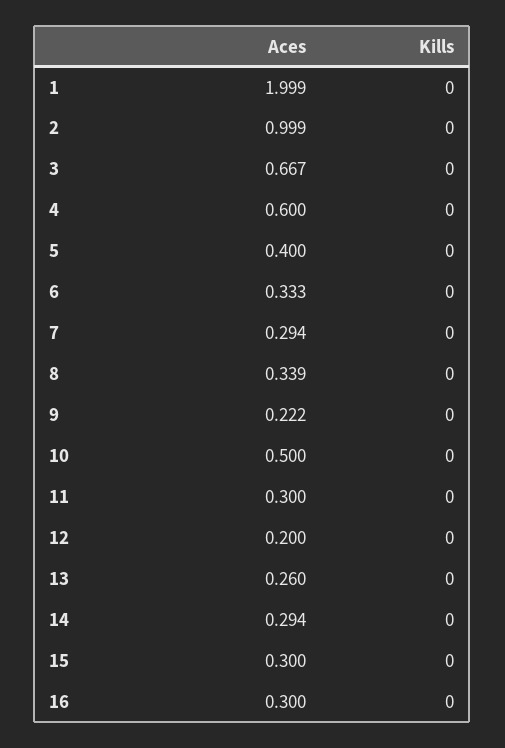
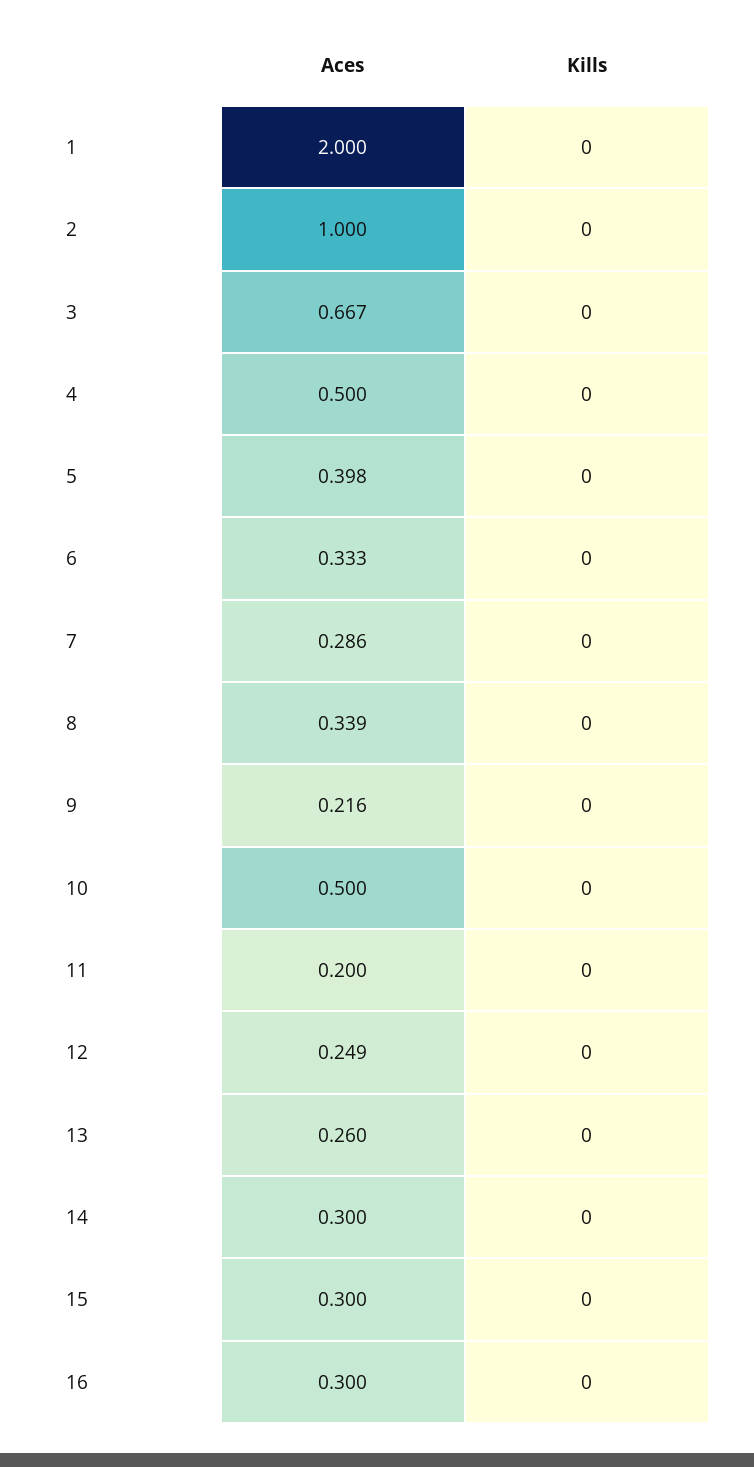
Aces, 1: 1.999 -> 2
Aces, 2: 0.999 -> 1
Aces, 4: 0.6 -> 0.5
Aces, 5: 0.4 -> 0.398
Aces, 7: 0.294 -> 0.286
Aces, 9: 0.222 -> 0.216
Aces, 11: 0.3 -> 0.2
Aces, 12: 0.2 -> 0.249
Aces, 14: 0.294 -> 0.3

